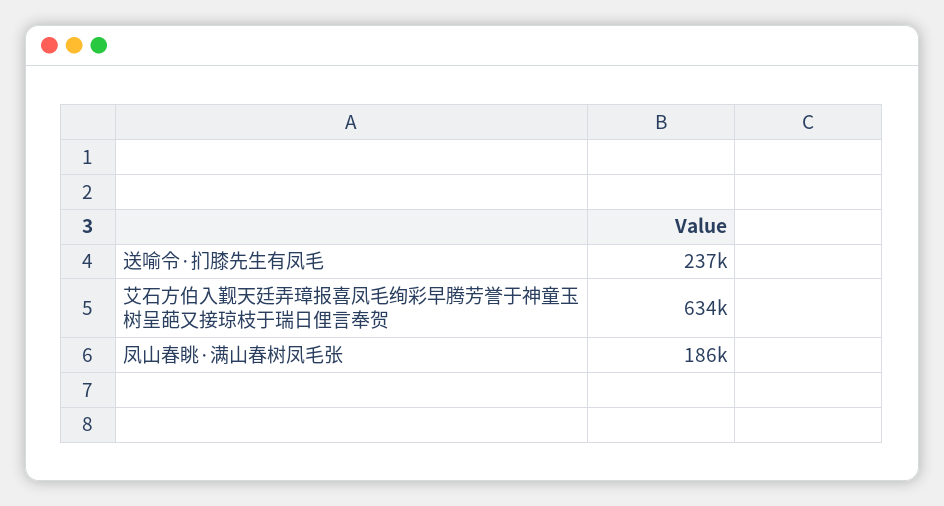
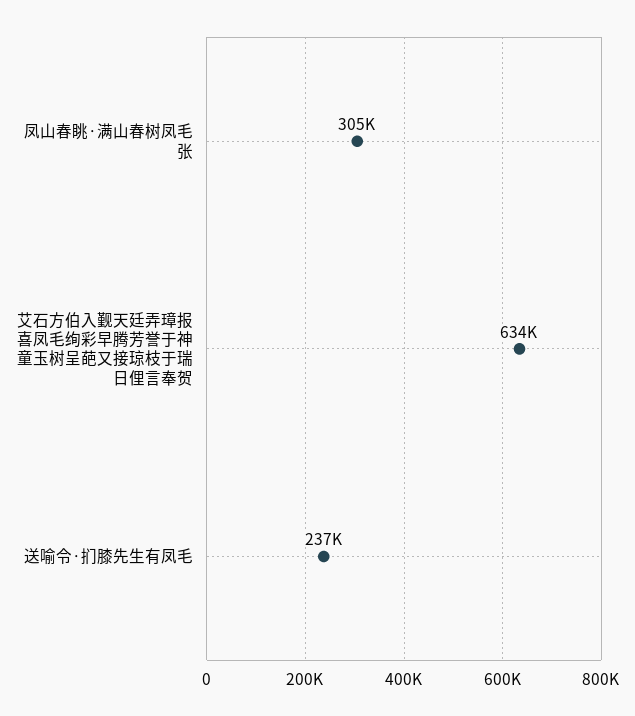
凤山春眺·满山春树凤毛张: 186000 -> 305000

